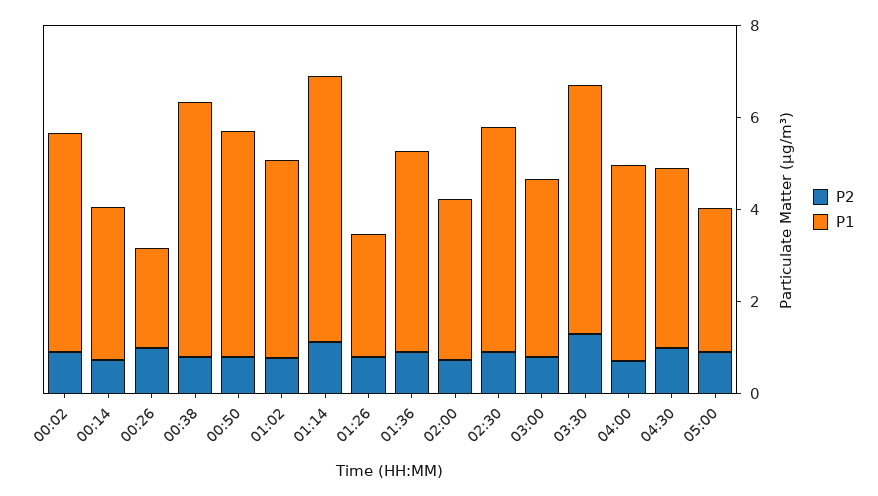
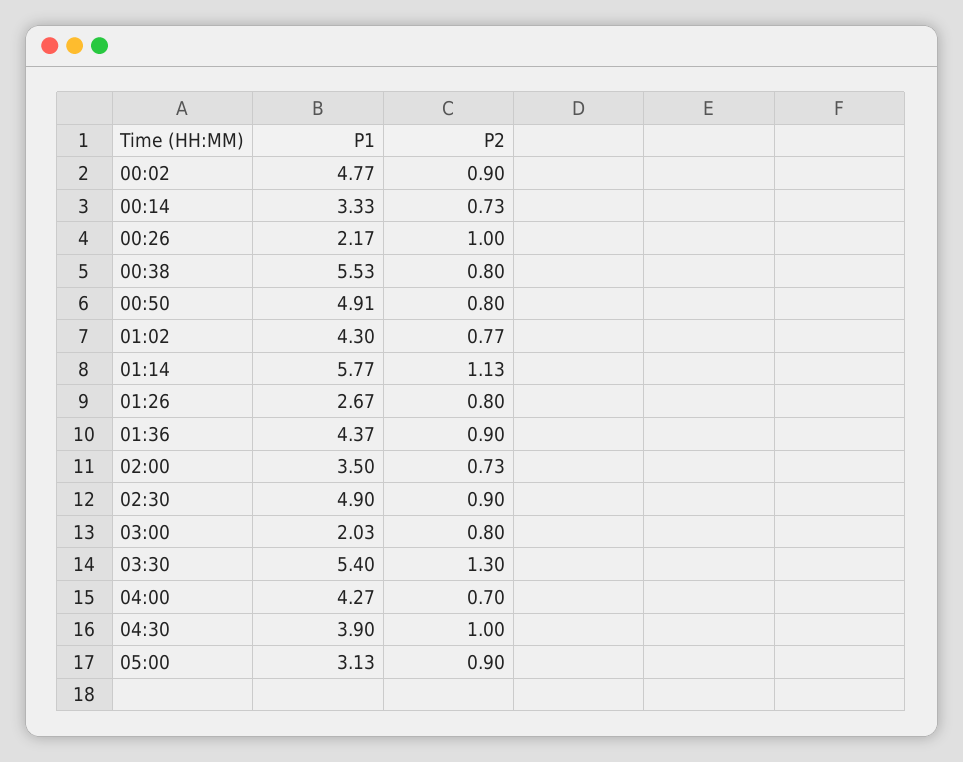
P1, 03:00: 4 -> 2.03

